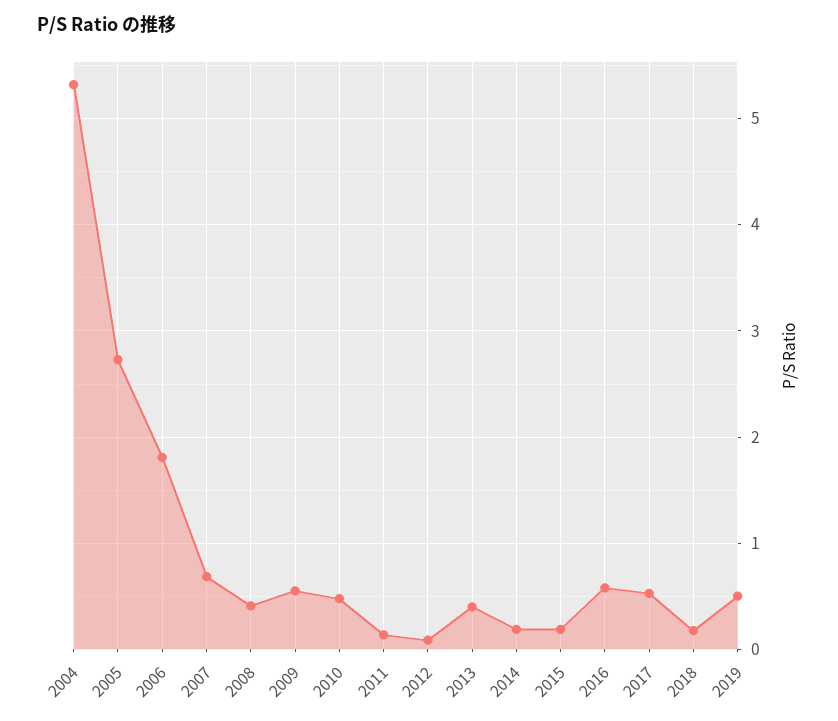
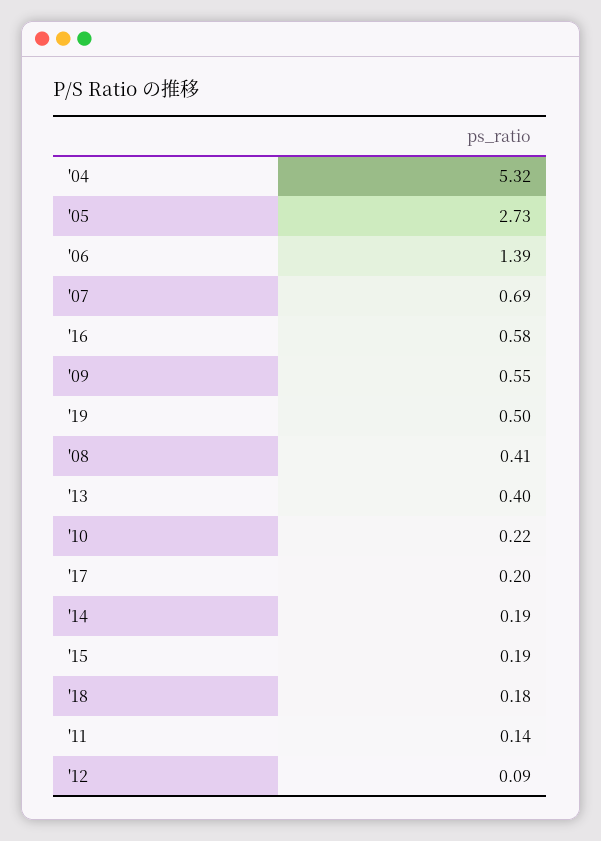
2006: 1.8 -> 1.39
2010: 0.5 -> 0.22
2017: 0.5 -> 0.2

